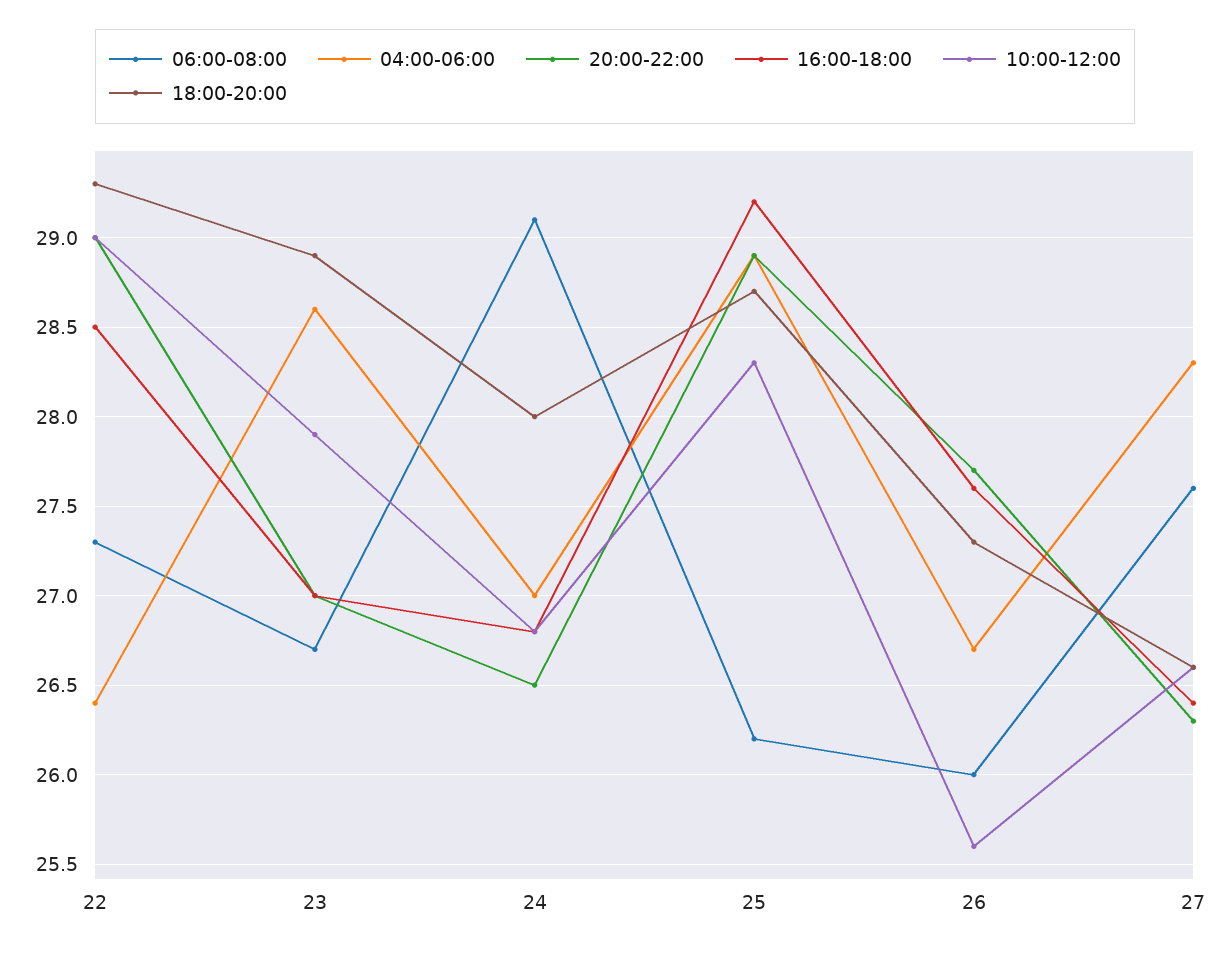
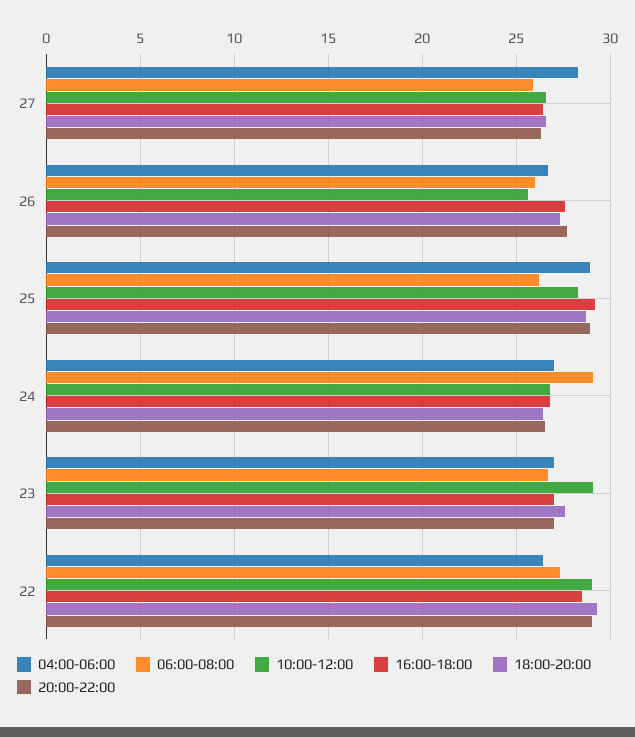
04:00-06:00, 23: 28.6 -> 27
10:00-12:00, 23: 27.9 -> 29
18:00-20:00, 23: 28.9 -> 27.5
18:00-20:00, 24: 28 -> 26.5
06:00-08:00, 27: 27.6 -> 26

